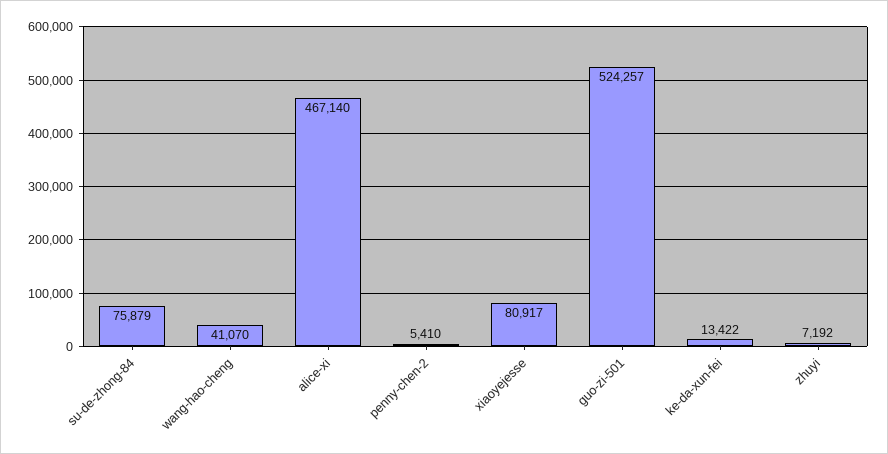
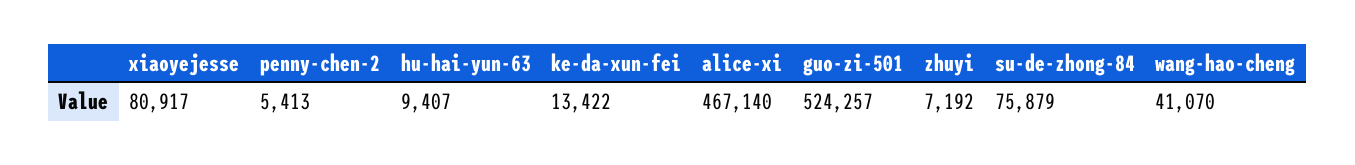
penny-chen-2: 5410 -> 5413
hu-hai-yun-63: none -> 9407

